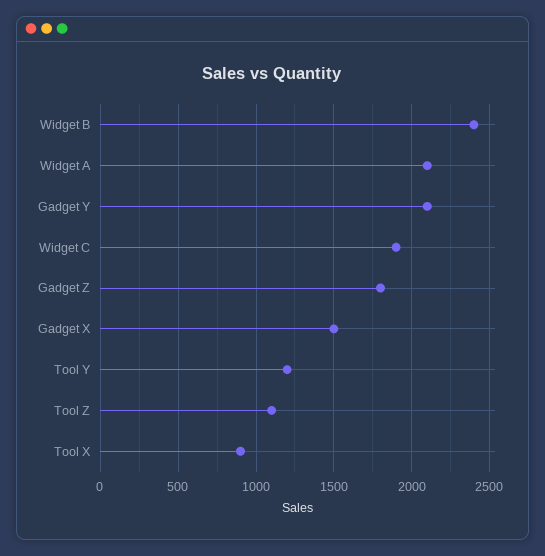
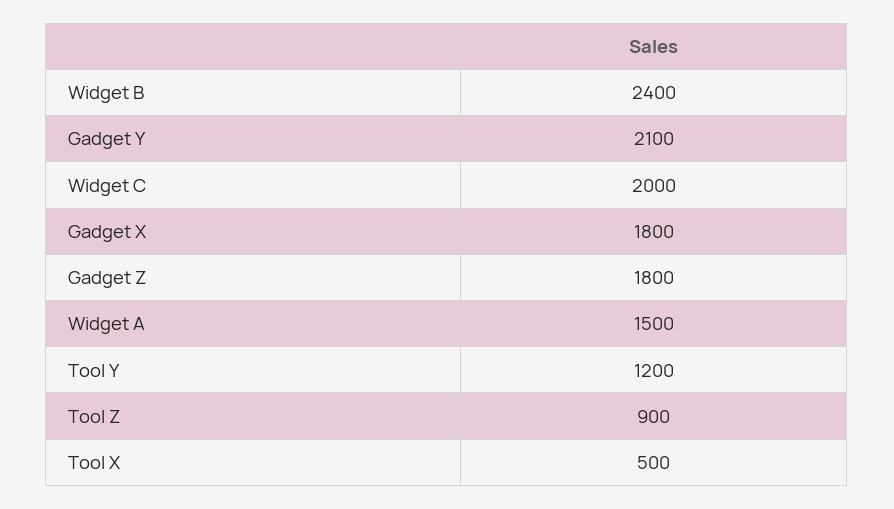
Widget A: 2100 -> 1500
Widget C: 1900 -> 2000
Gadget X: 1500 -> 1800
Tool Z: 1100 -> 900
Tool X: 900 -> 500

